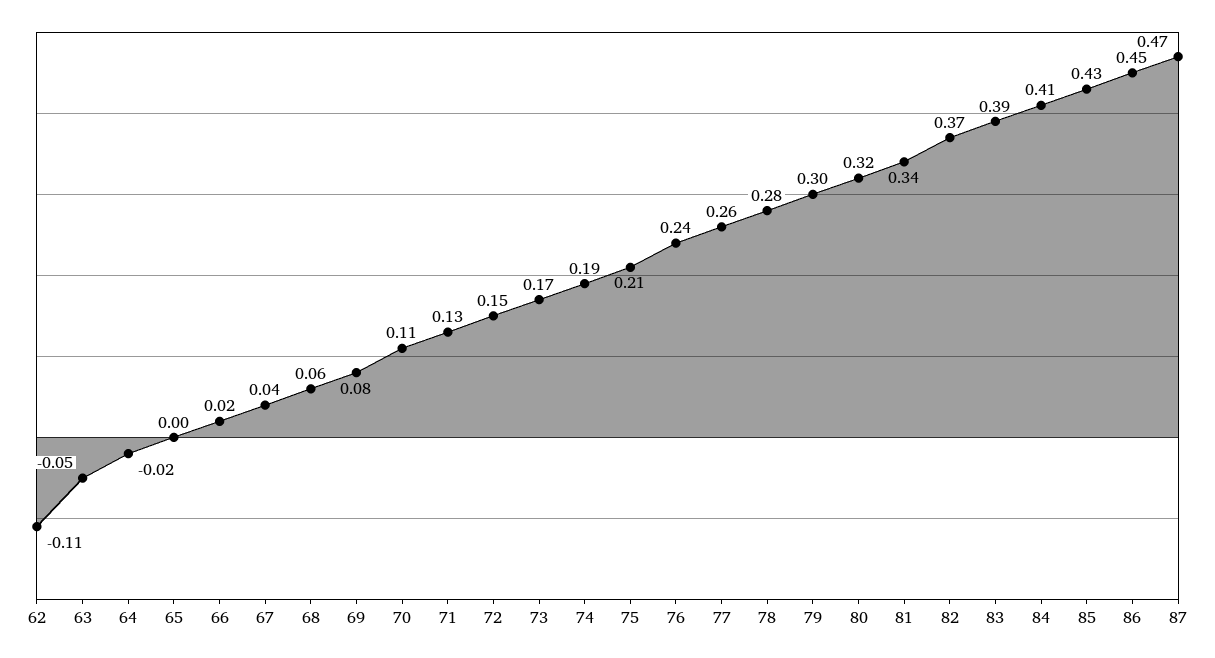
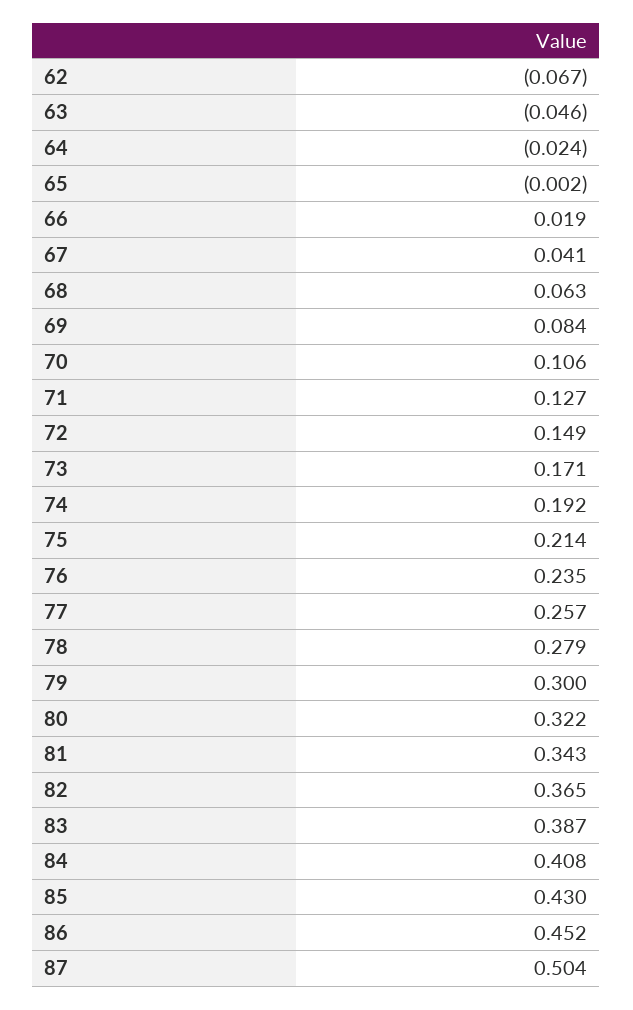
62: -0.11 -> -0.067
87: 0.47 -> 0.504

